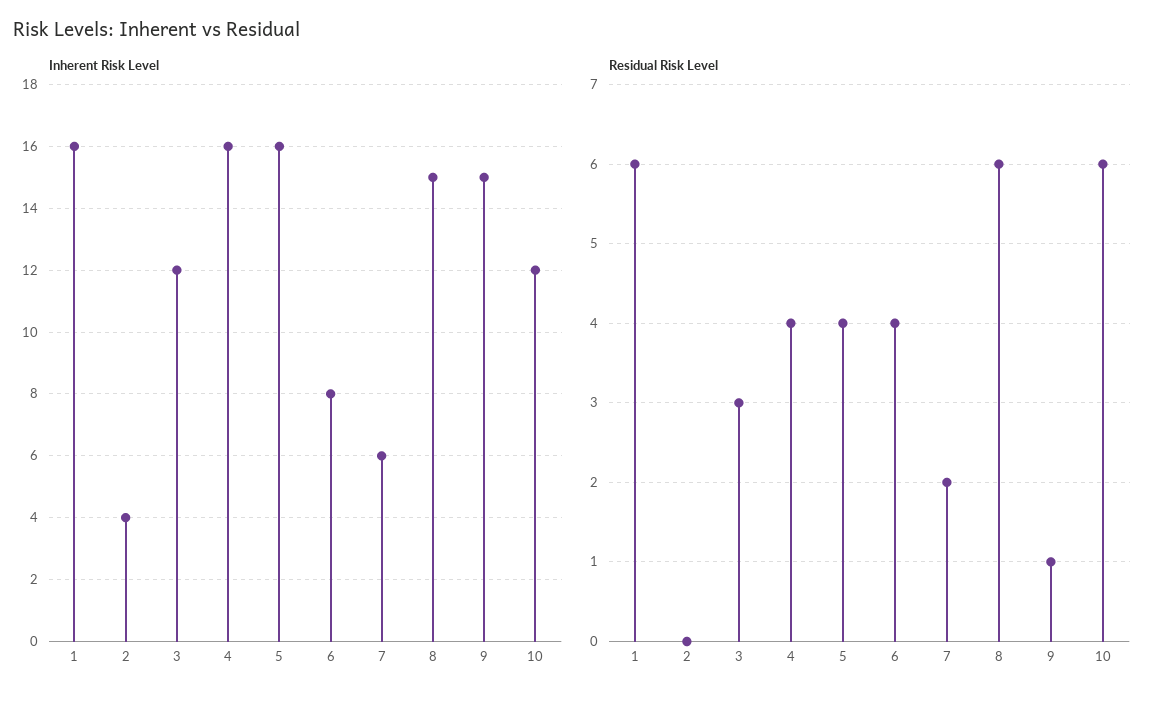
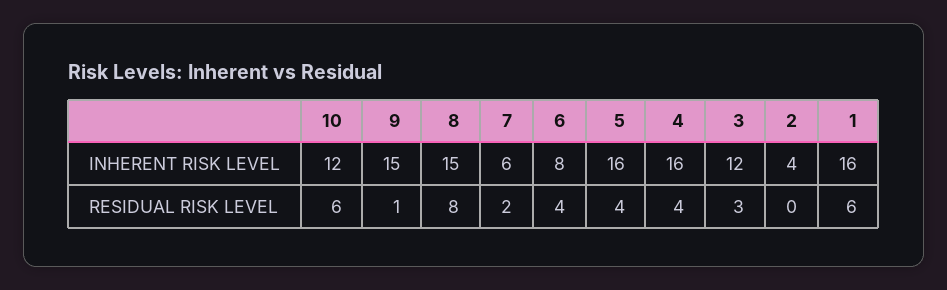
Residual Risk Level, 8: 6 -> 8

